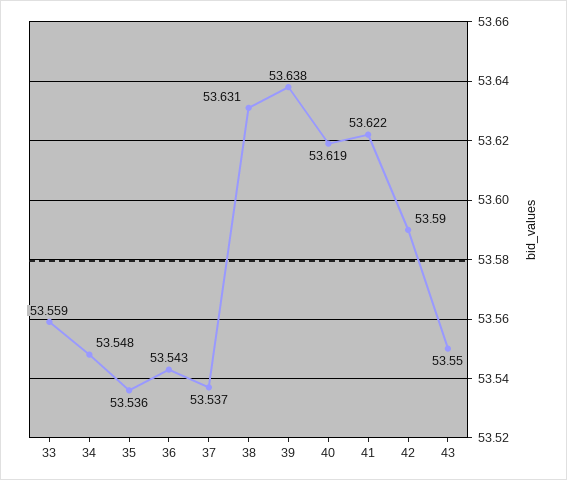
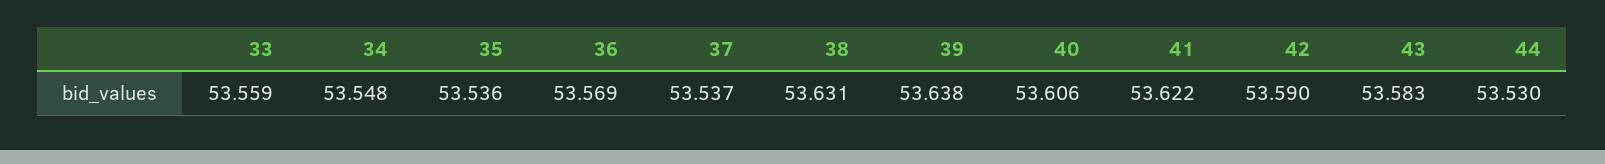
36: 53.543 -> 53.569
40: 53.619 -> 53.606
43: 53.55 -> 53.583
44: none -> 53.53

